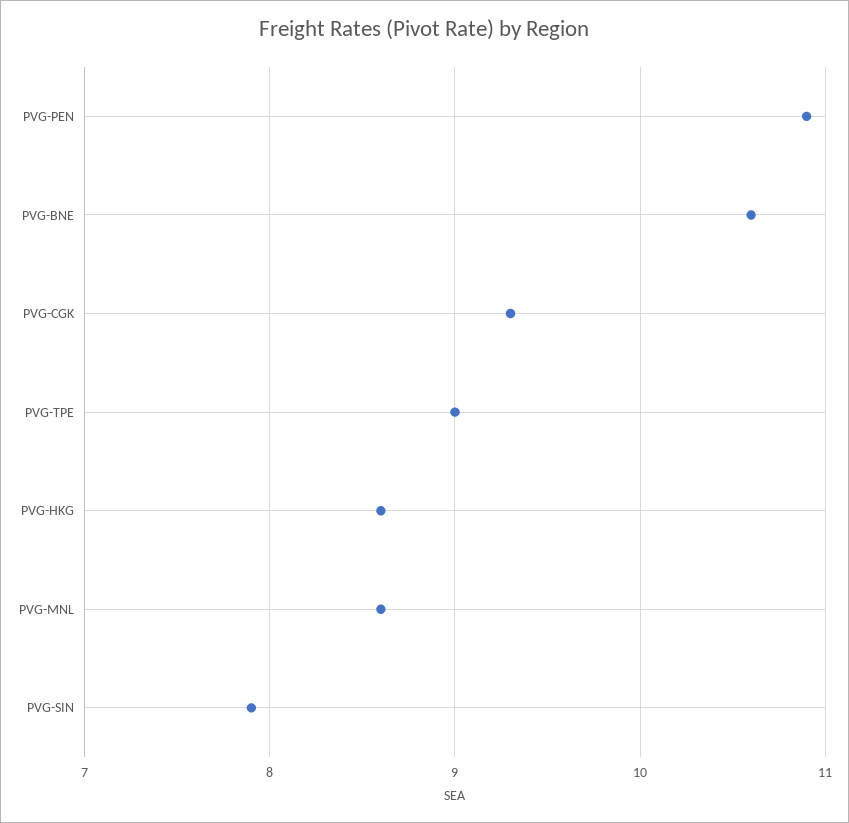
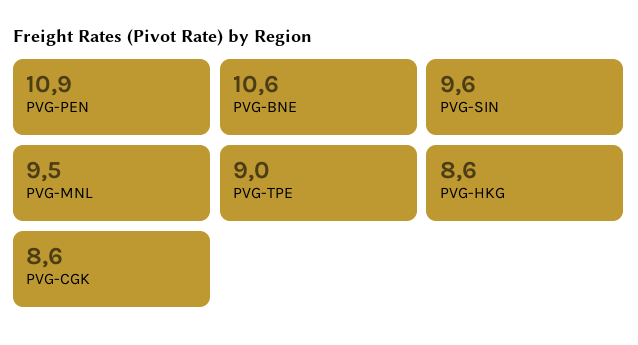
PVG-CGK: 9.3 -> 8.6
PVG-MNL: 8.6 -> 9.5
PVG-SIN: 7.9 -> 9.6

